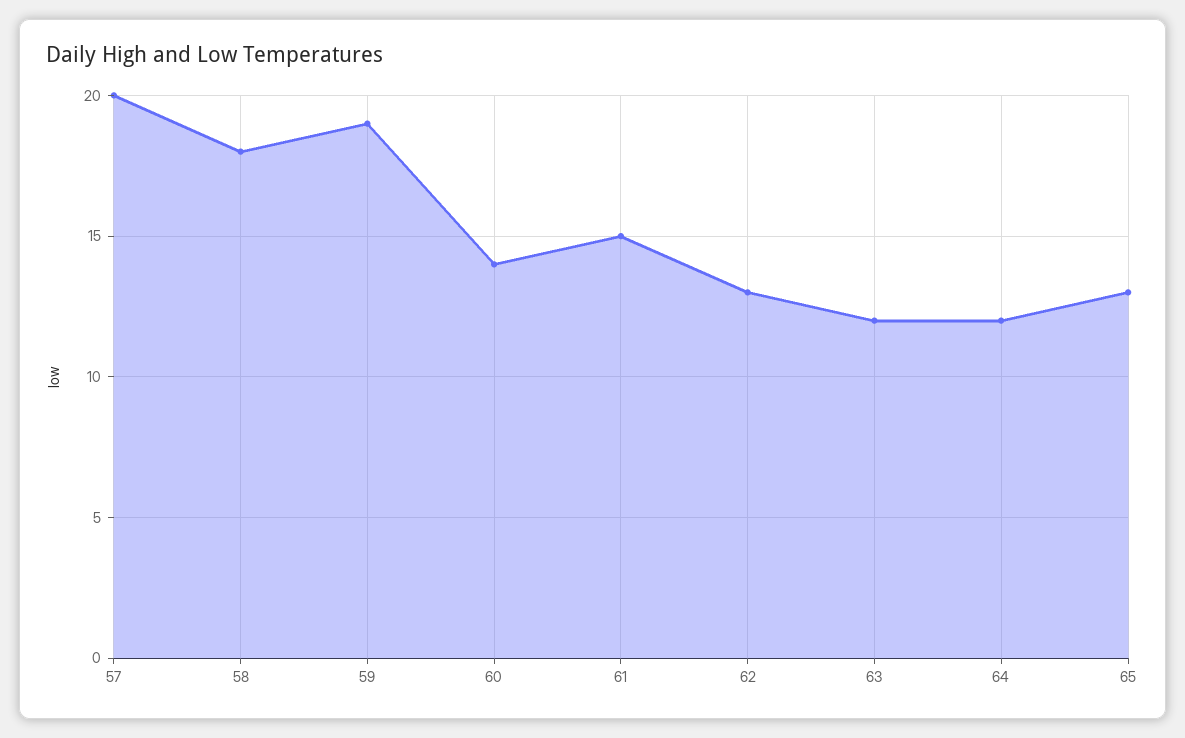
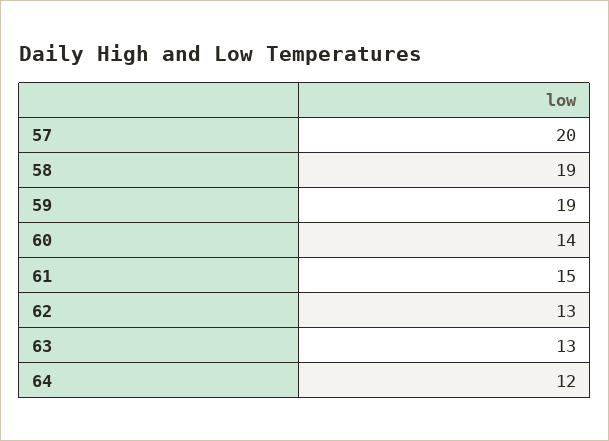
58: 18 -> 19
63: 12 -> 13
65: 13 -> none

